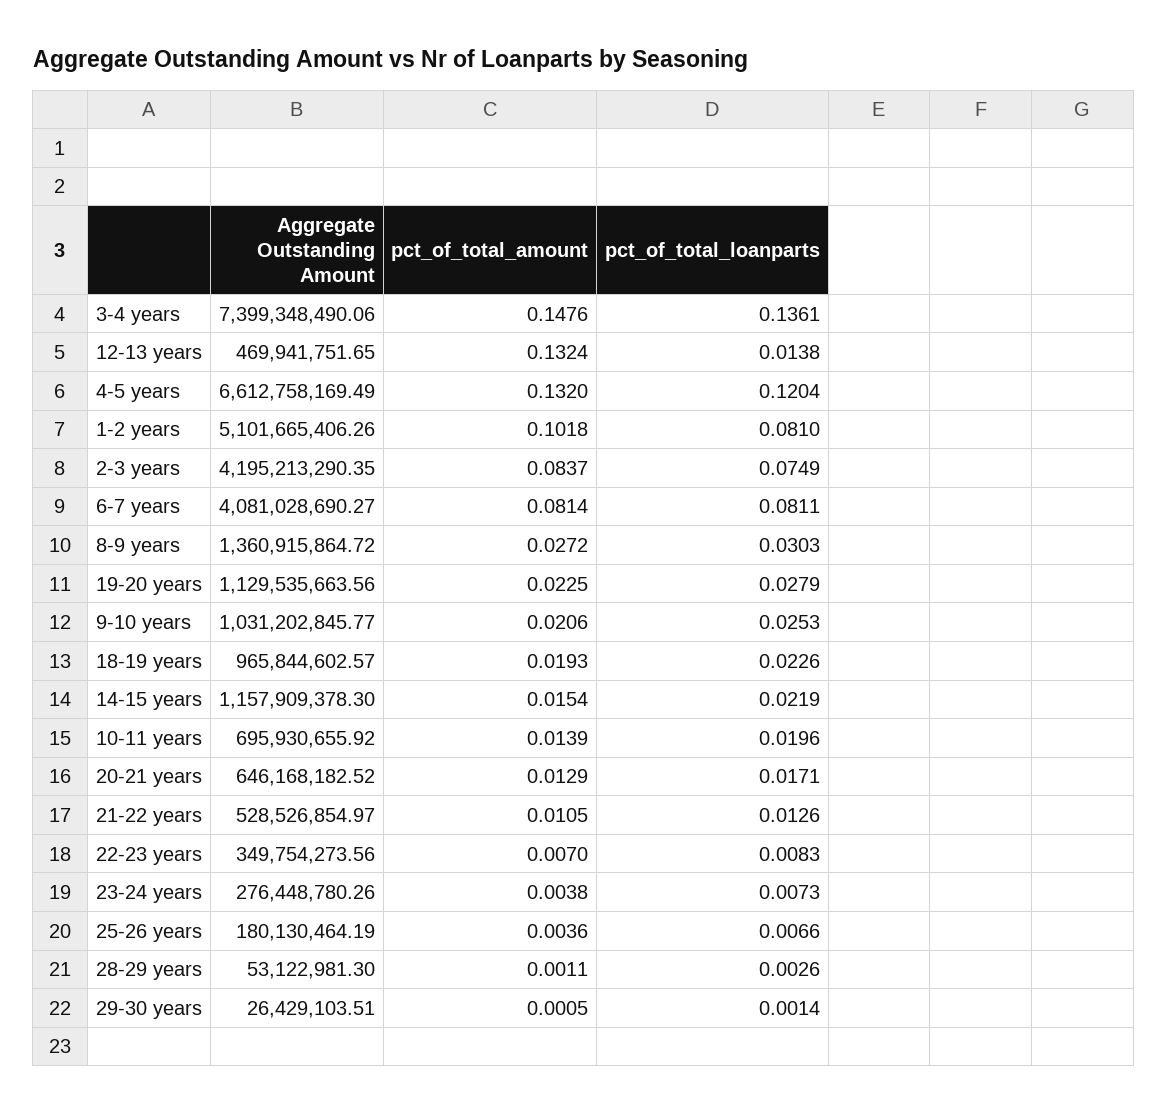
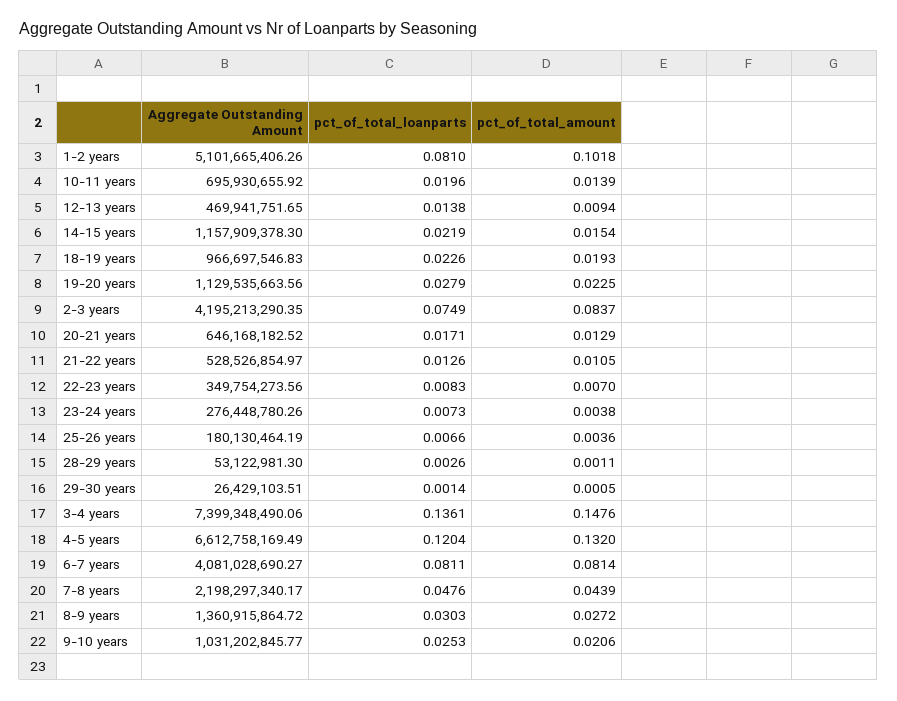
pct_of_total_amount, 12-13 years: 0.1324 -> 0.0094
Aggregate Outstanding Amount, 18-19 years: 965844602.57 -> 966697546.83
Aggregate Outstanding Amount, 7-8 years: none -> 2198297340.17
pct_of_total_loanparts, 7-8 years: none -> 0.0476
pct_of_total_amount, 7-8 years: none -> 0.0439

